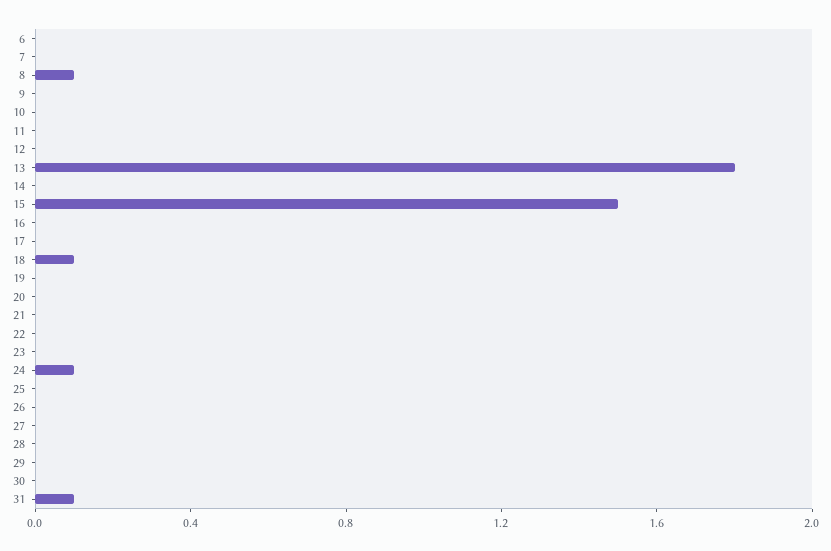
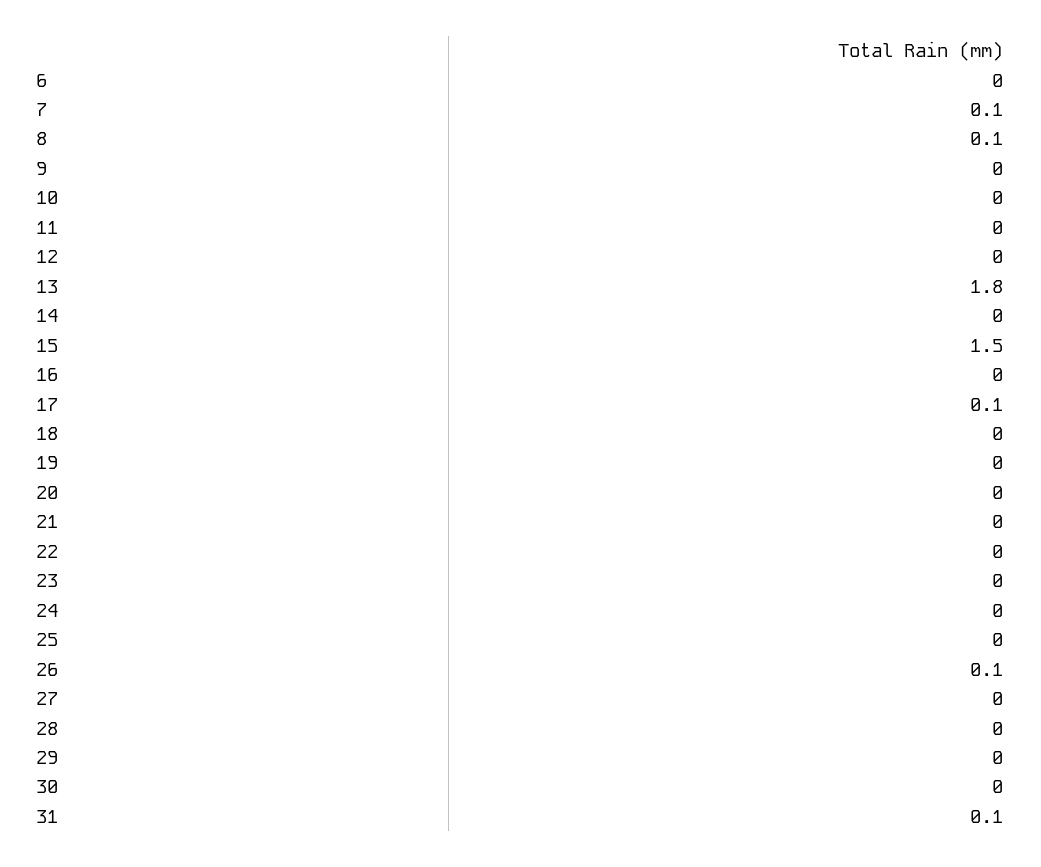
7: 0 -> 0.1
17: 0 -> 0.1
18: 0.1 -> 0
24: 0.1 -> 0
26: 0 -> 0.1

